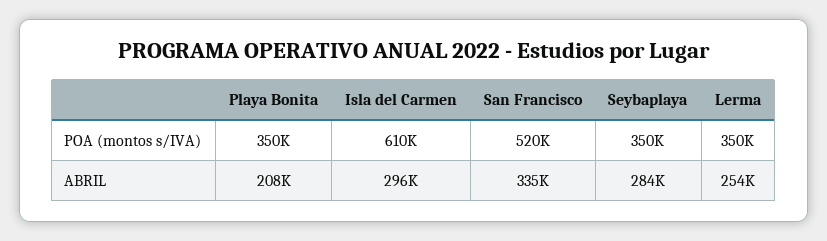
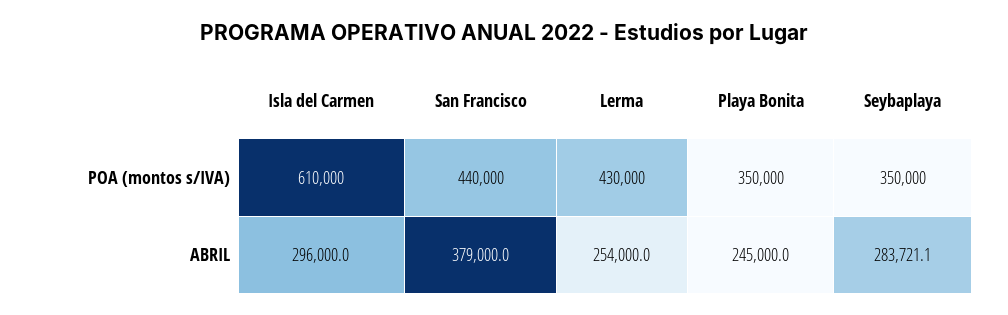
San Francisco, POA (montos s/IVA): 520000 -> 440000
Lerma, POA (montos s/IVA): 350000 -> 430000
Playa Bonita, ABRIL: 208000 -> 245000
San Francisco, ABRIL: 335000 -> 379000

